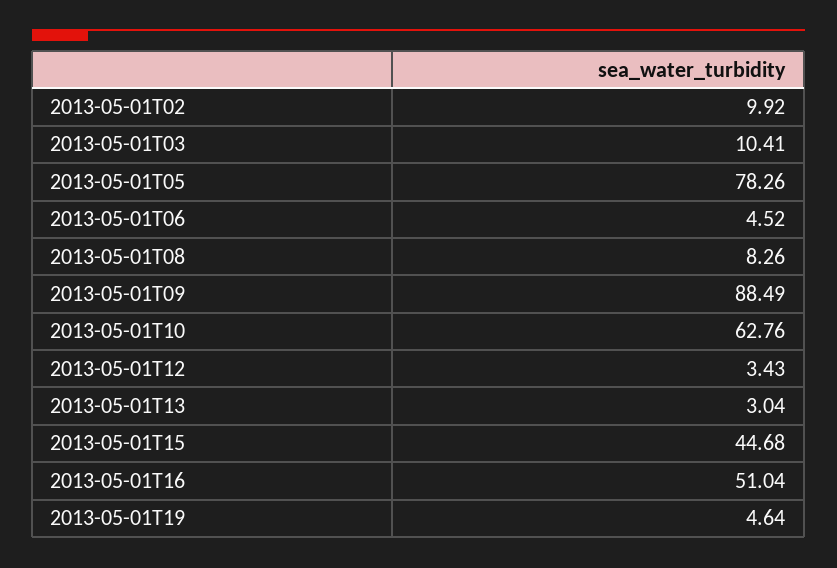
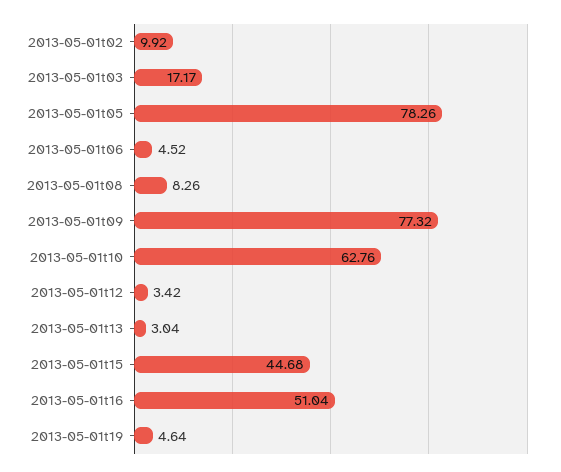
2013-05-01T03: 10.41 -> 17.17
2013-05-01T09: 88.49 -> 77.32
2013-05-01T12: 3.43 -> 3.42

